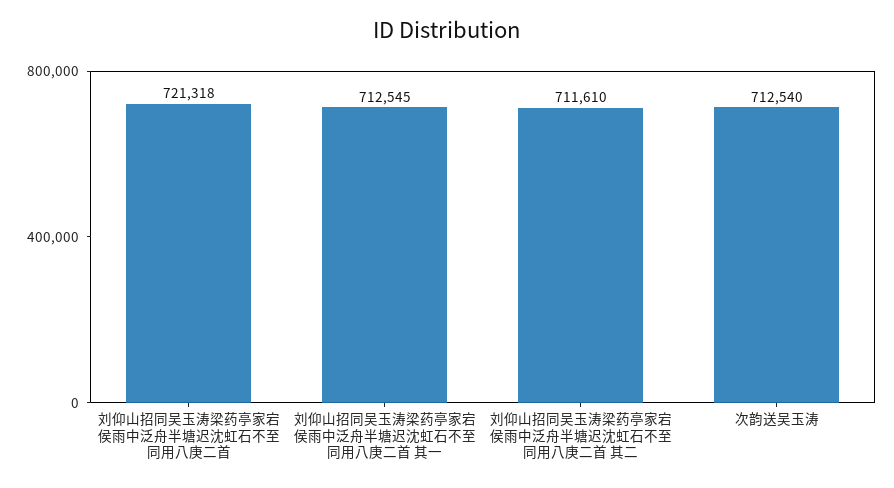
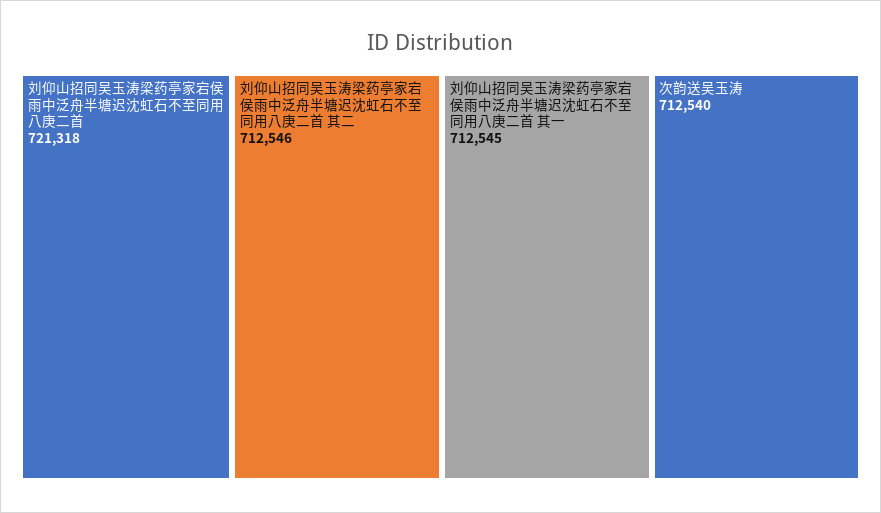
刘仰山招同吴玉涛梁药亭家宕侯雨中泛舟半塘迟沈虹石不至同用八庚二首 其二: 711610 -> 712546

